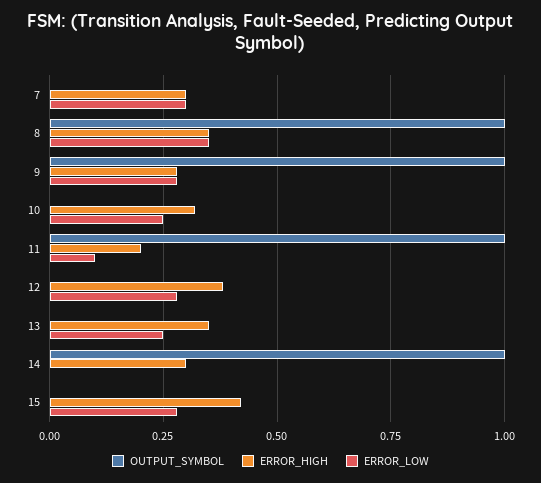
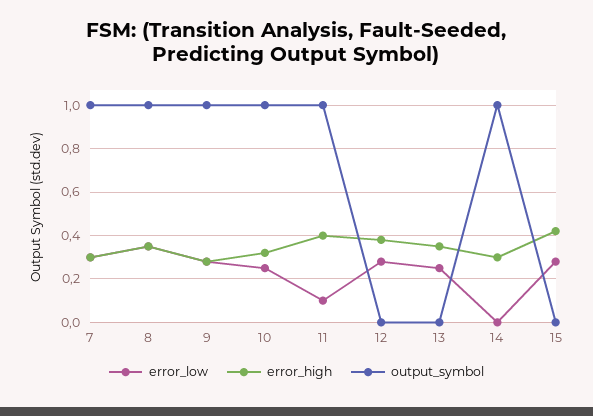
OUTPUT_SYMBOL, 7: 0 -> 1
OUTPUT_SYMBOL, 10: 0 -> 1
ERROR_HIGH, 11: 0.2 -> 0.4

